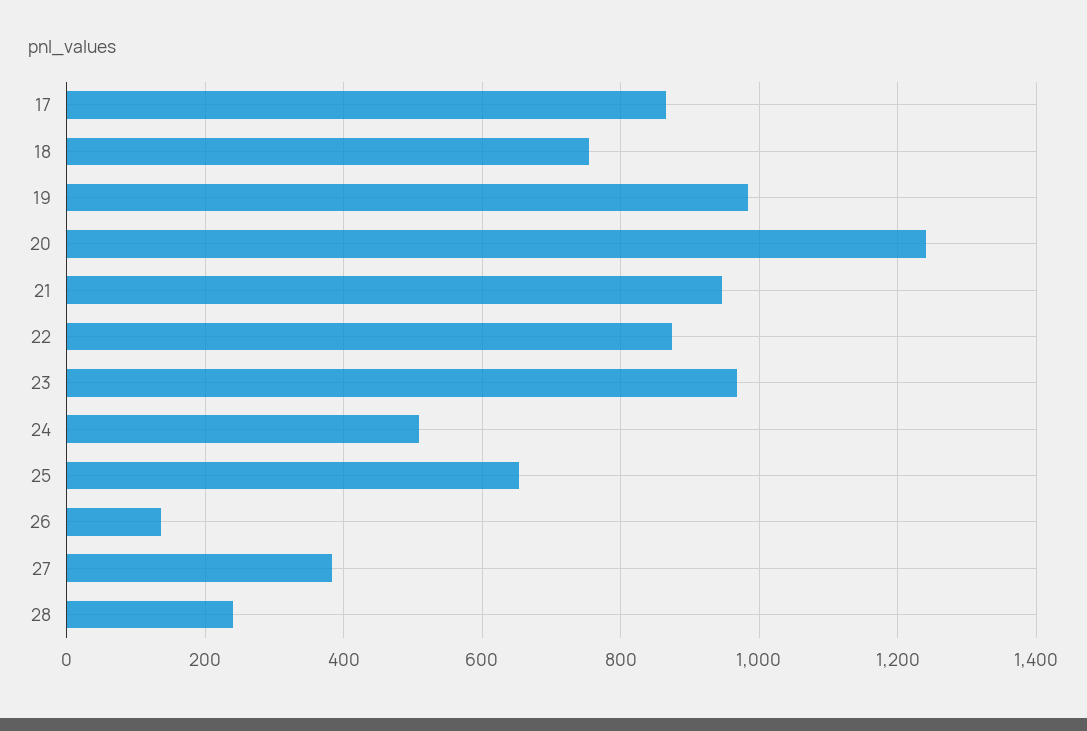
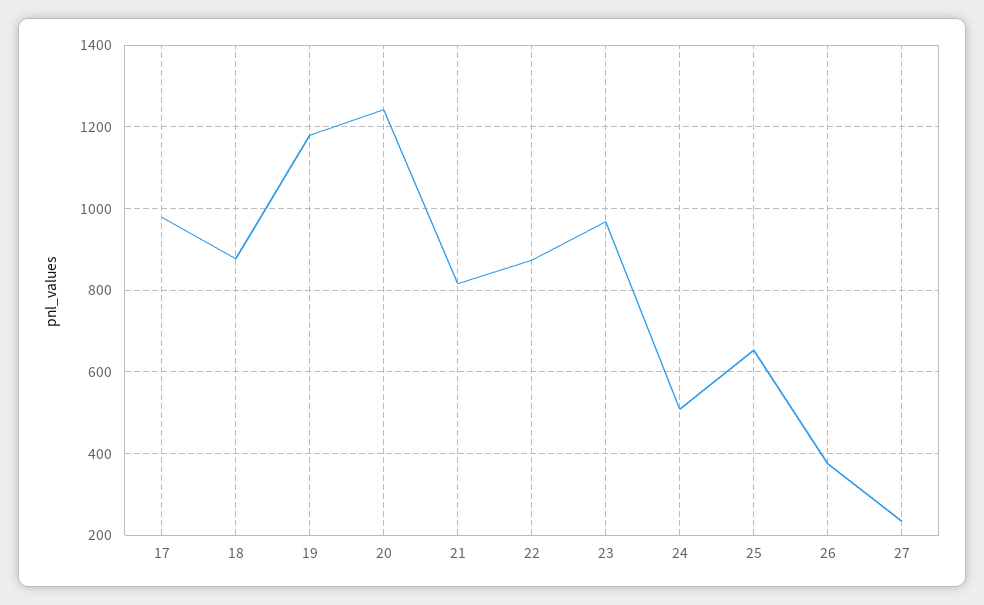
17: 860 -> 980
18: 760 -> 880
19: 980 -> 1180
21: 940 -> 820
26: 140 -> 380
27: 380 -> 240
28: 240 -> none

